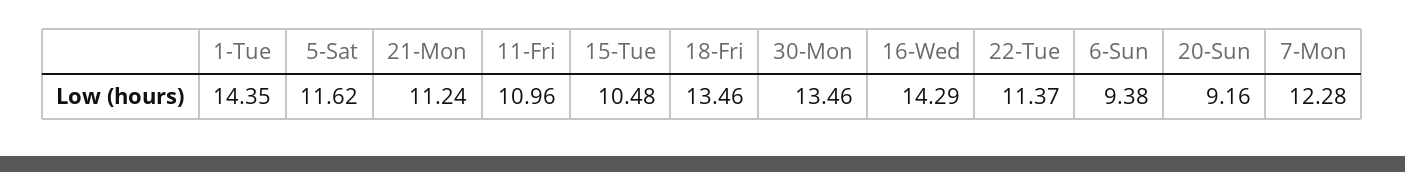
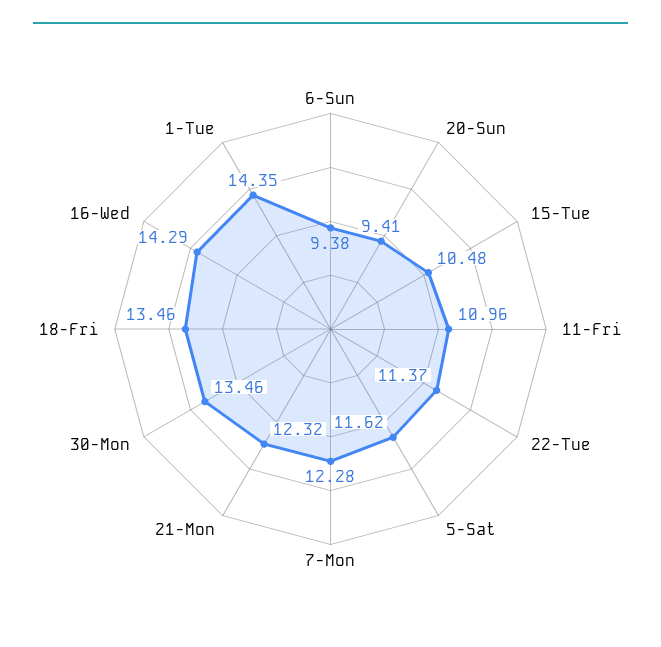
21-Mon: 11.24 -> 12.32
20-Sun: 9.16 -> 9.41

